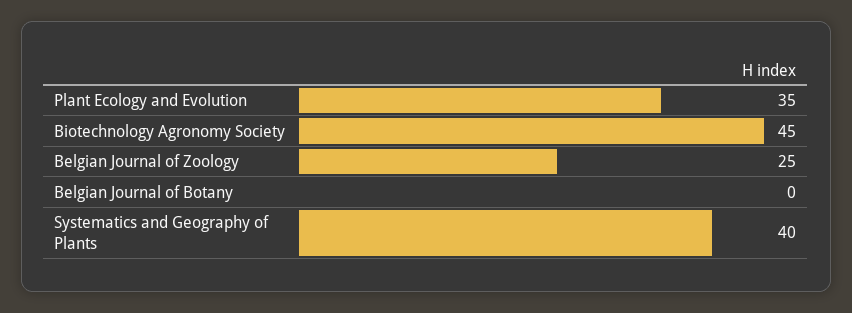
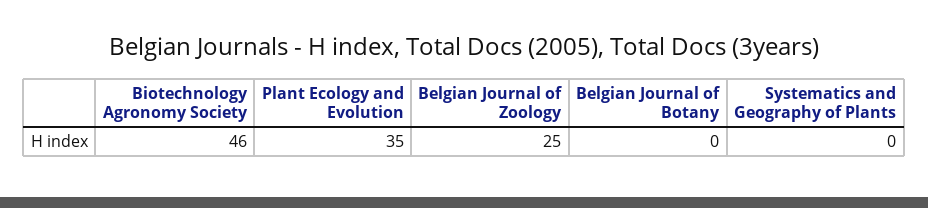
Biotechnology Agronomy Society: 45 -> 46
Systematics and Geography of Plants: 40 -> 0

